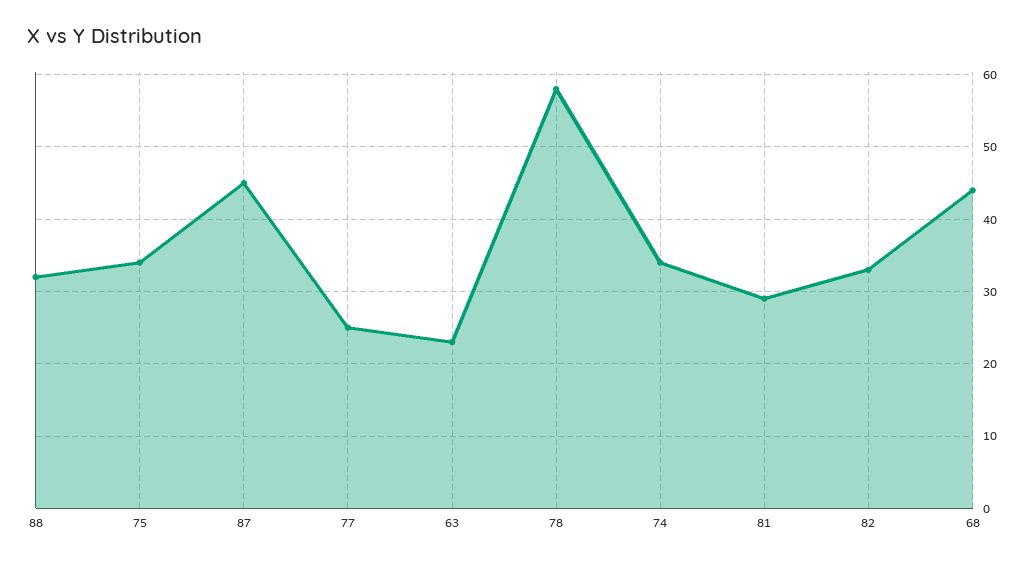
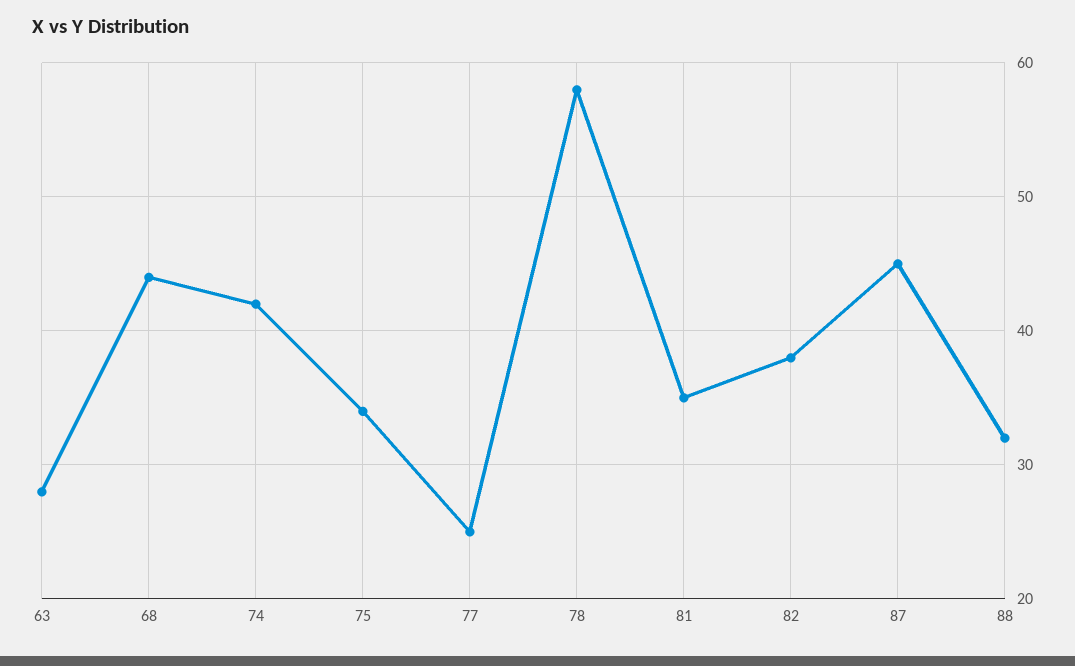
63: 23 -> 28
74: 34 -> 42
81: 29 -> 35
82: 33 -> 38

